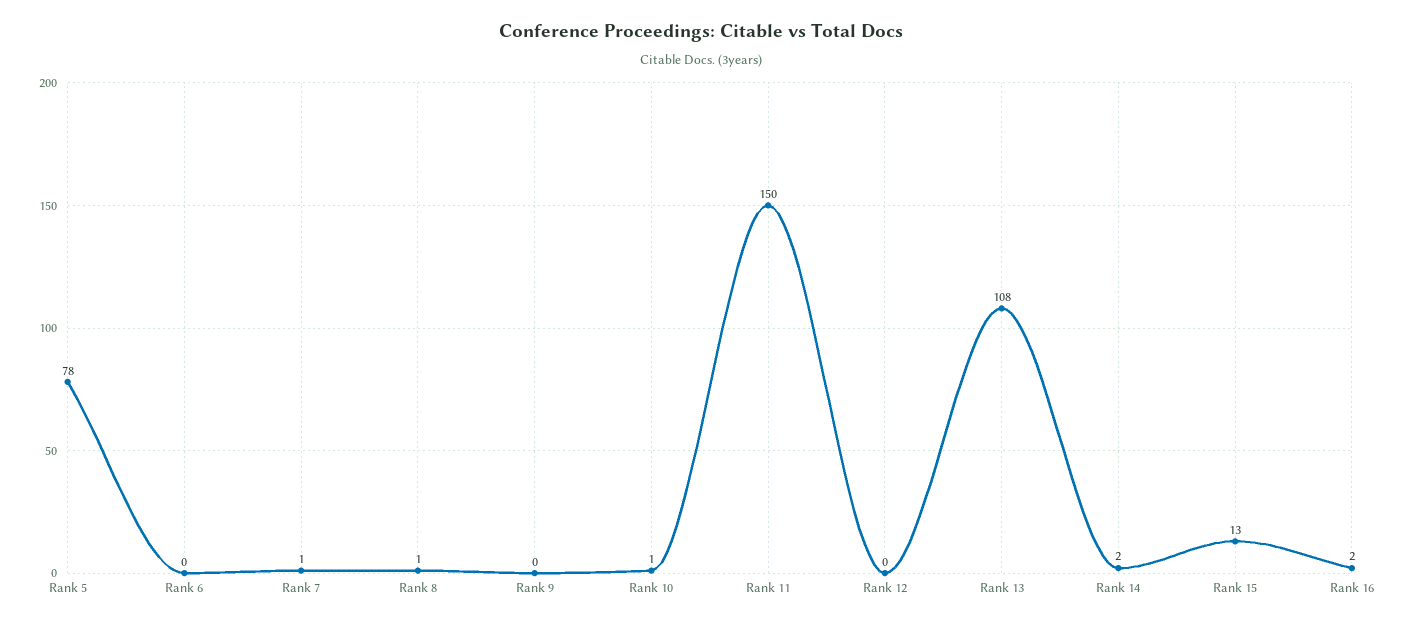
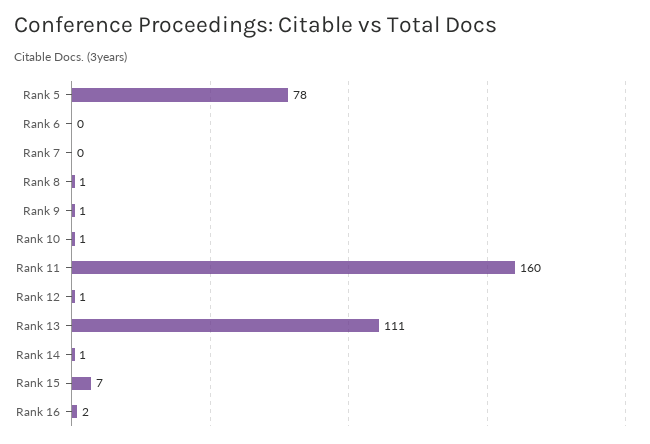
Rank 7: 1 -> 0
Rank 9: 0 -> 1
Rank 11: 150 -> 160
Rank 12: 0 -> 1
Rank 13: 108 -> 111
Rank 14: 2 -> 1
Rank 15: 13 -> 7

